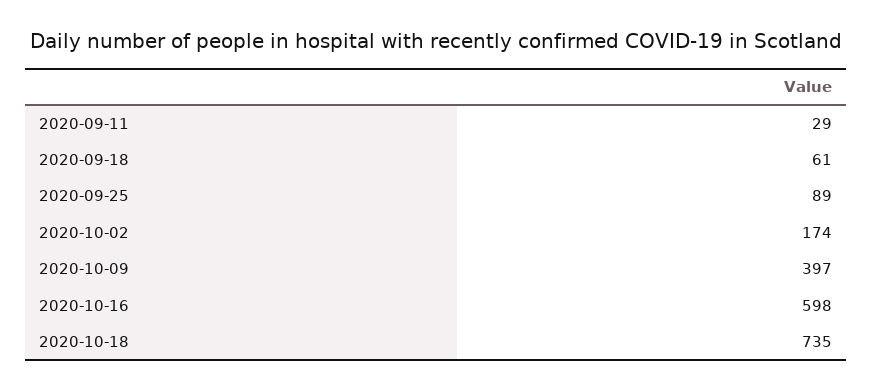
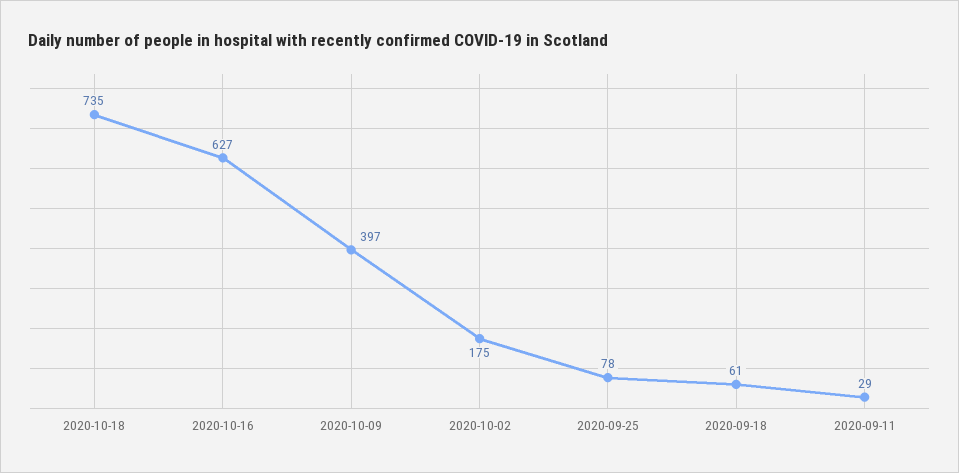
2020-09-25: 89 -> 78
2020-10-02: 174 -> 175
2020-10-16: 598 -> 627

